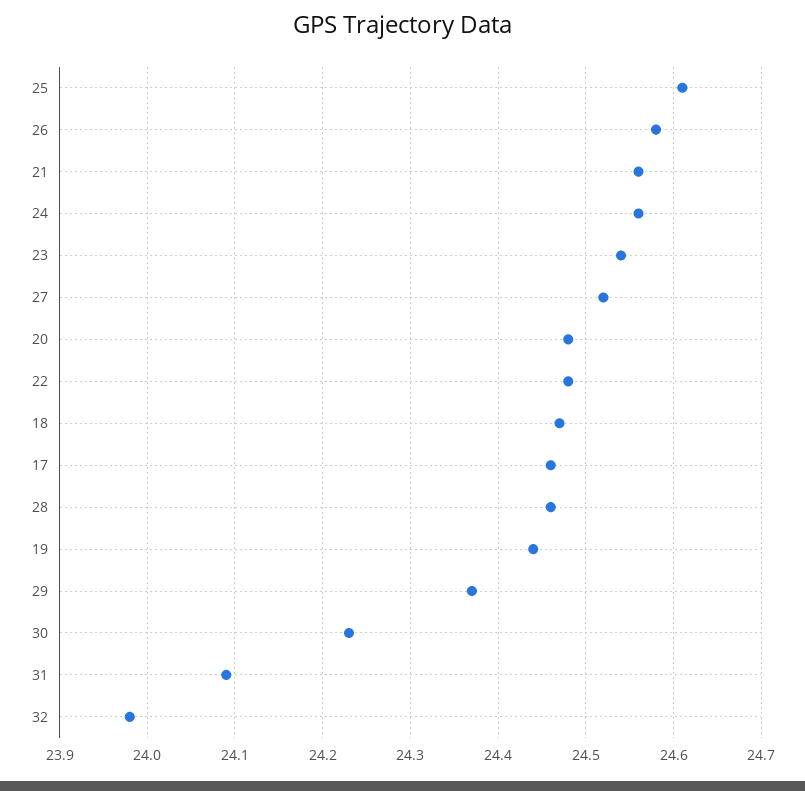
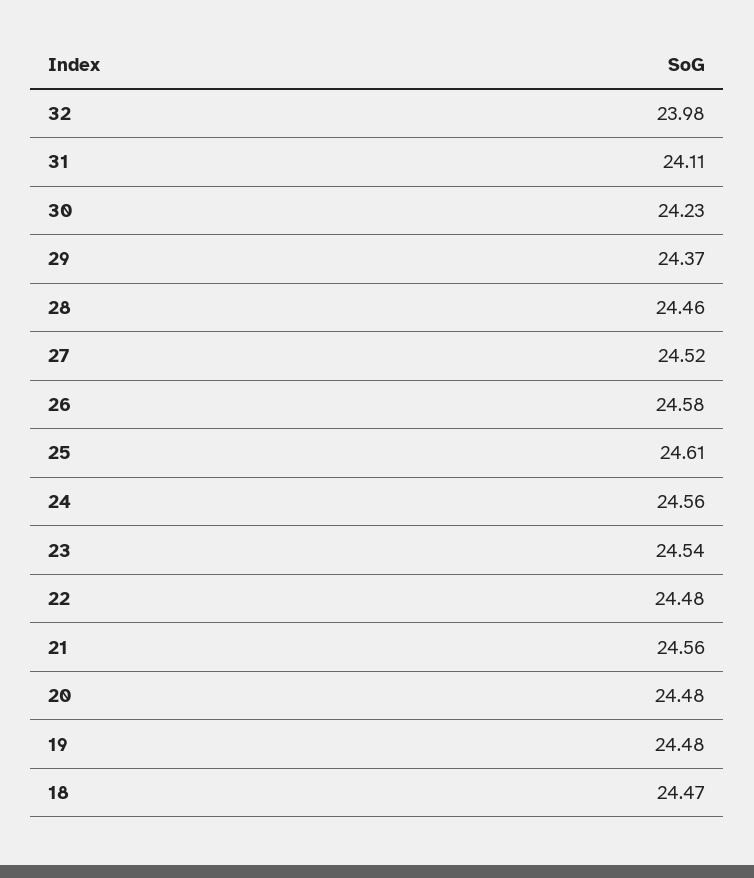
17: 24.46 -> none
19: 24.44 -> 24.48
31: 24.09 -> 24.11

